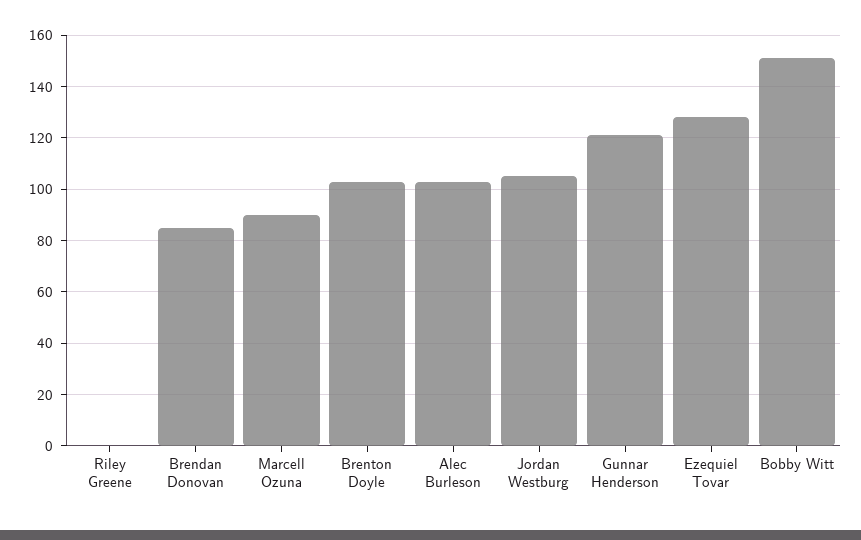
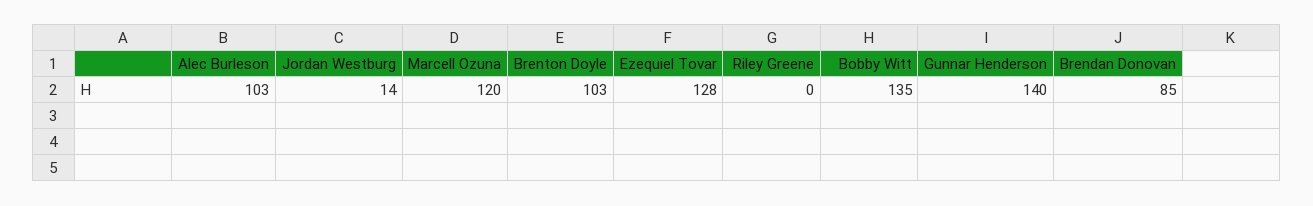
Marcell Ozuna: 90 -> 120
Jordan Westburg: 105 -> 14
Gunnar Henderson: 120 -> 140
Bobby Witt: 150 -> 135

